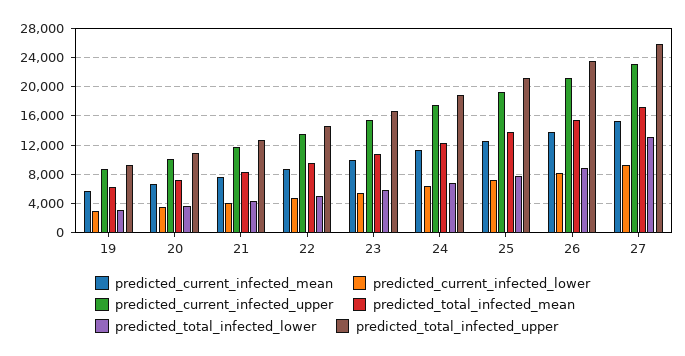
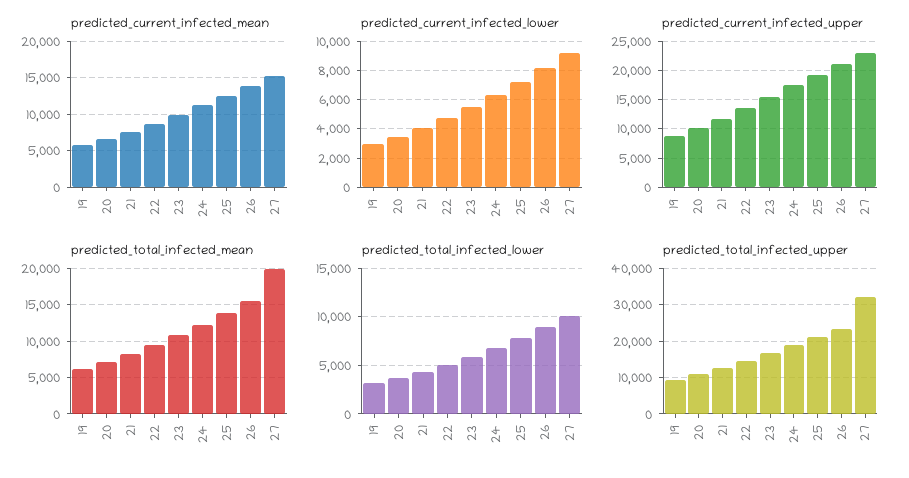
predicted_total_infected_mean, 27: 17000 -> 20000
predicted_total_infected_lower, 27: 13000 -> 10000
predicted_total_infected_upper, 27: 26000 -> 32000

